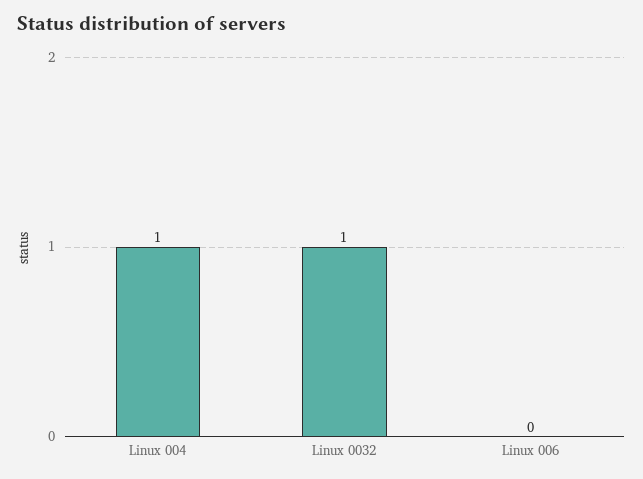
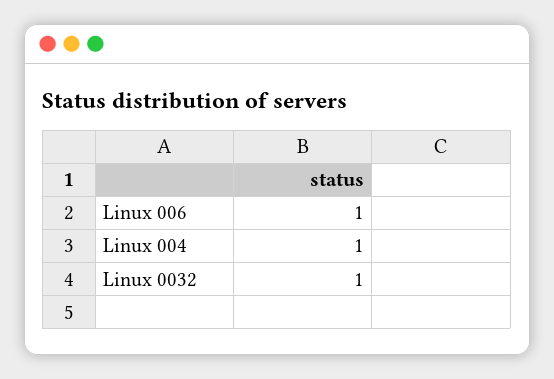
Linux 006: 0 -> 1

